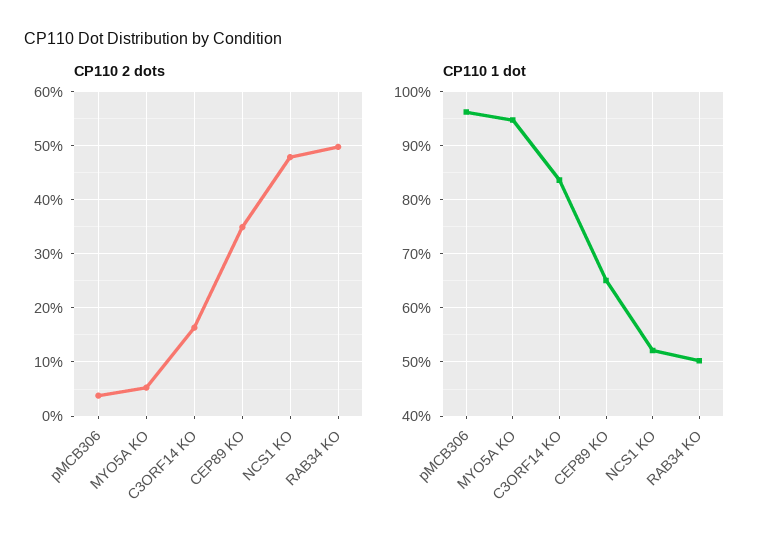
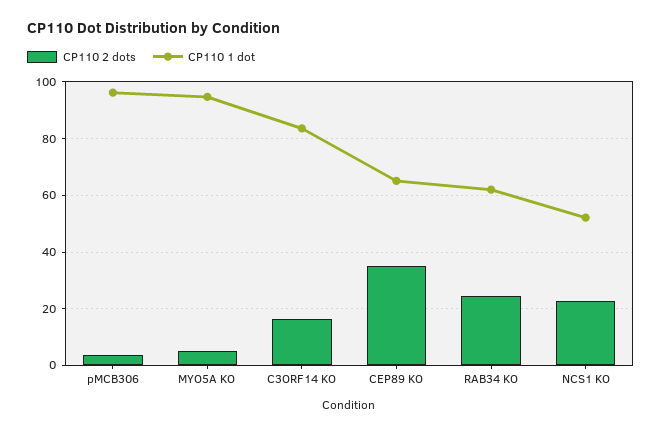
CP110 2 dots, NCS1 KO: 48 -> 22.5
CP110 2 dots, RAB34 KO: 50 -> 25
CP110 1 dot, RAB34 KO: 50 -> 62.5

